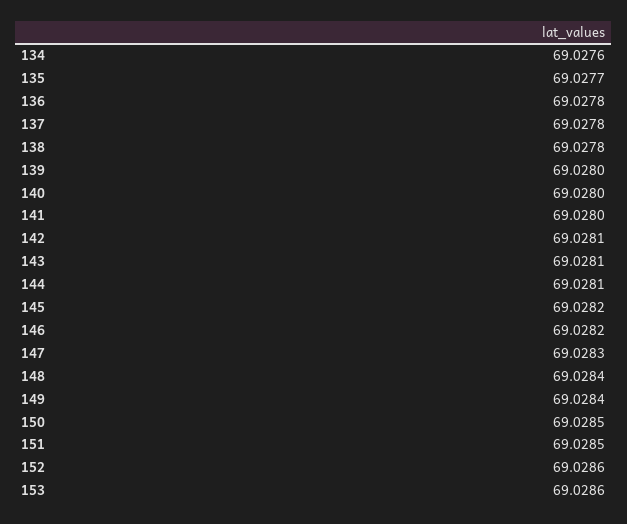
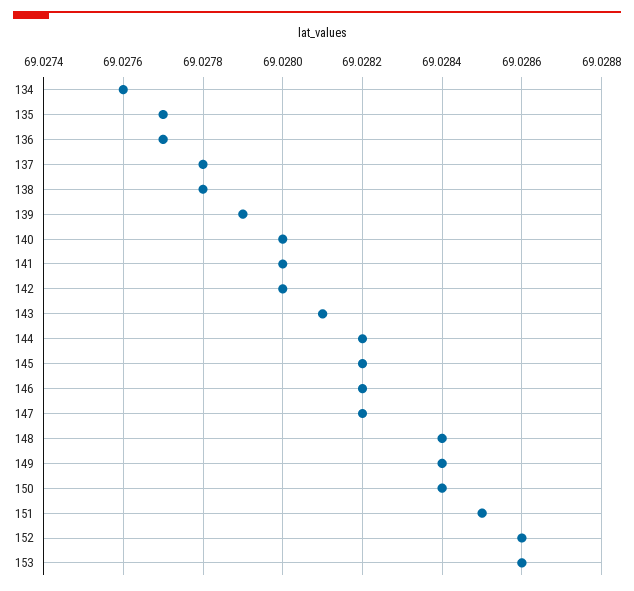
136: 69.0278 -> 69.0277
139: 69.028 -> 69.0279
142: 69.0281 -> 69.028
144: 69.0281 -> 69.0282
147: 69.0283 -> 69.0282
150: 69.0285 -> 69.0284

